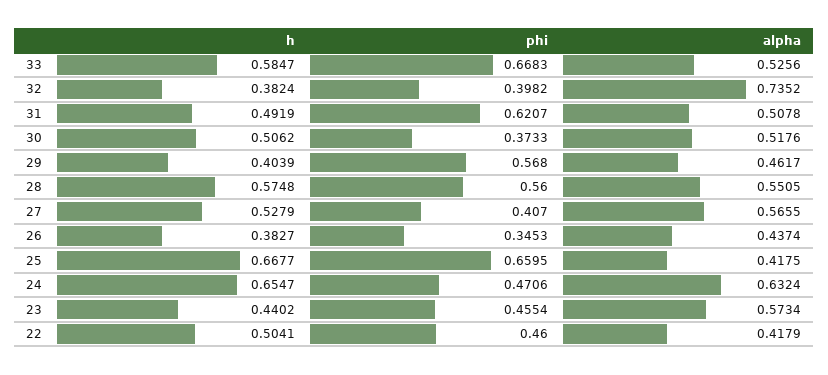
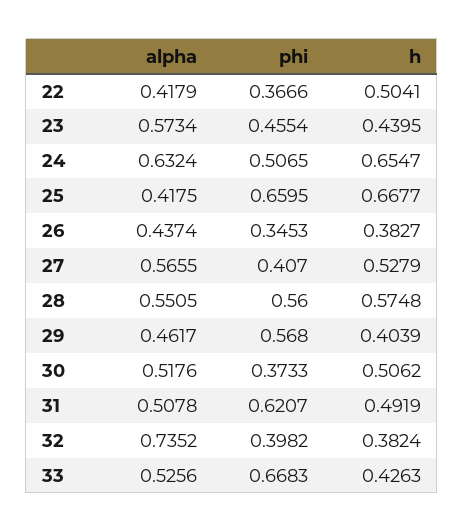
h, 33: 0.5847 -> 0.4263
phi, 24: 0.4706 -> 0.5065
h, 23: 0.4402 -> 0.4395
phi, 22: 0.46 -> 0.3666

